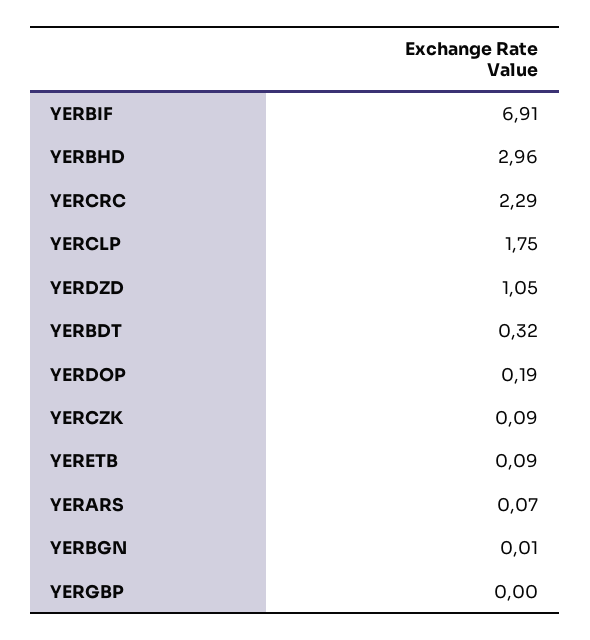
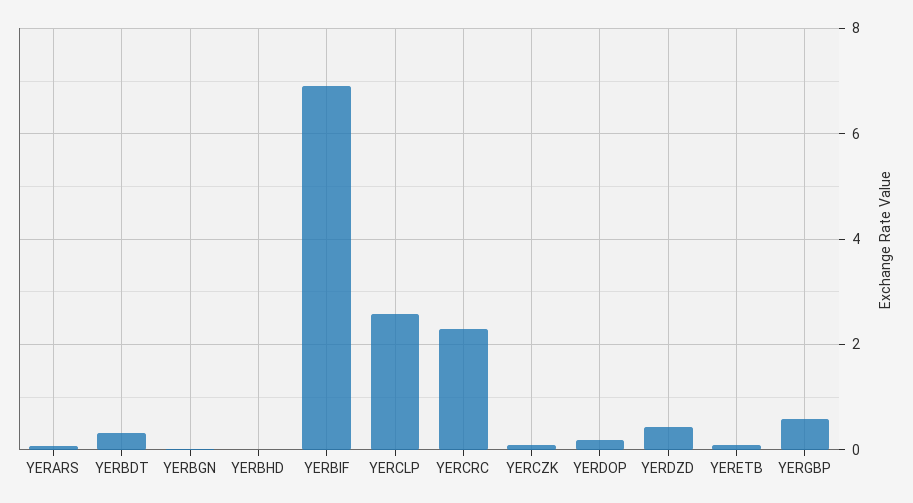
YERBHD: 2.96 -> 0
YERCLP: 1.75 -> 2.6
YERDZD: 1.05 -> 0.4
YERGBP: 0 -> 0.6

